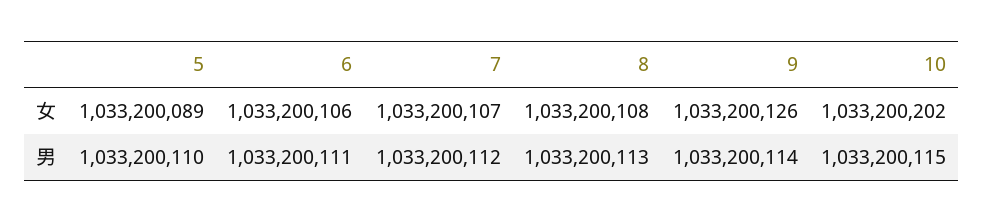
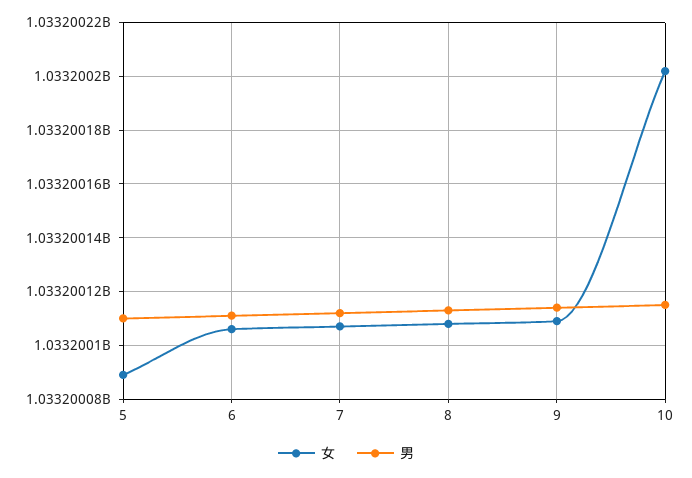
女, 9: 1033200126 -> 1033200110

